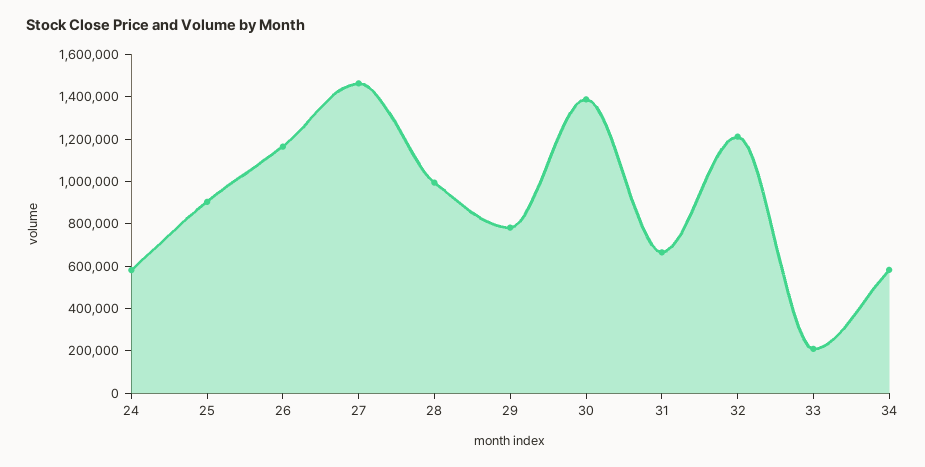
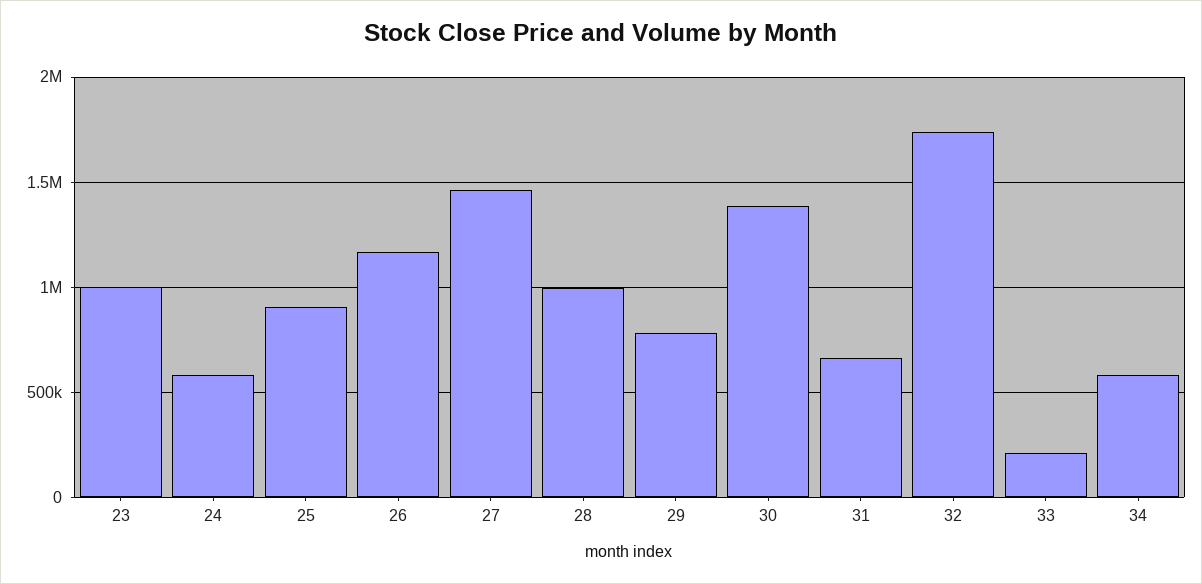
32: 1200000 -> 1750000
23: none -> 1000000

